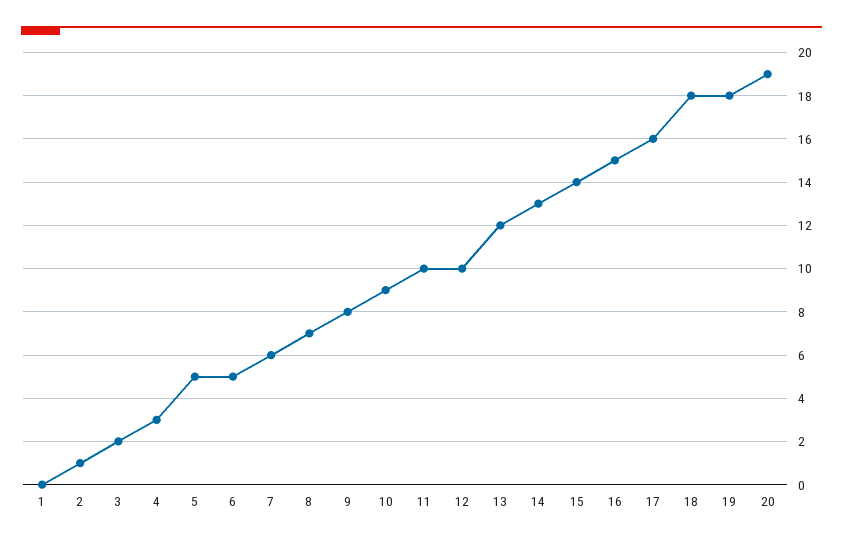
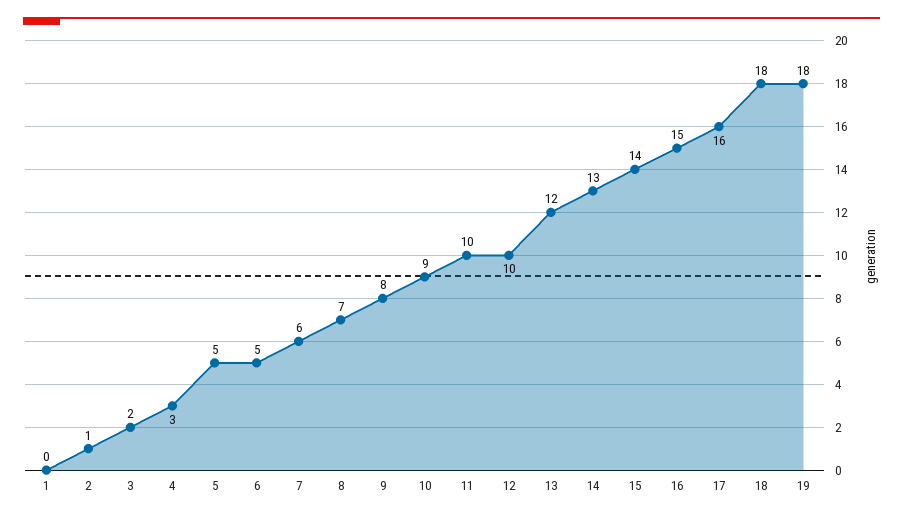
20: 19 -> none

